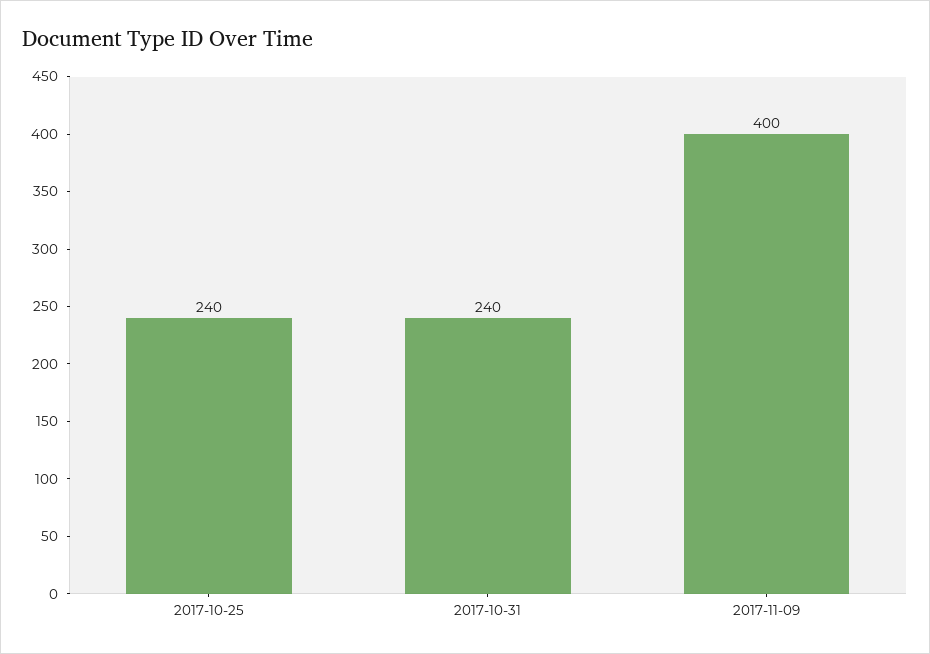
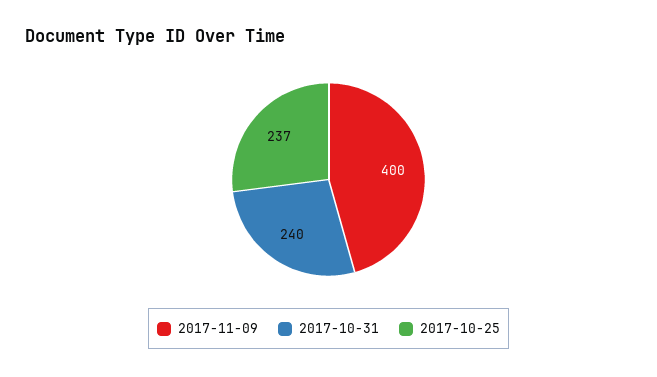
2017-10-25: 240 -> 237

